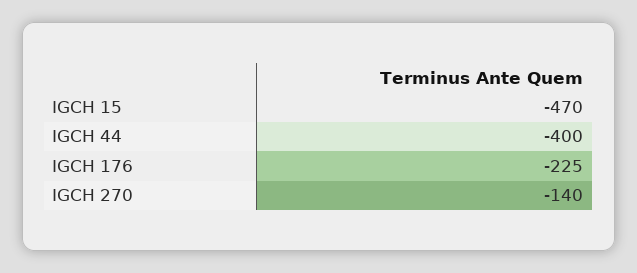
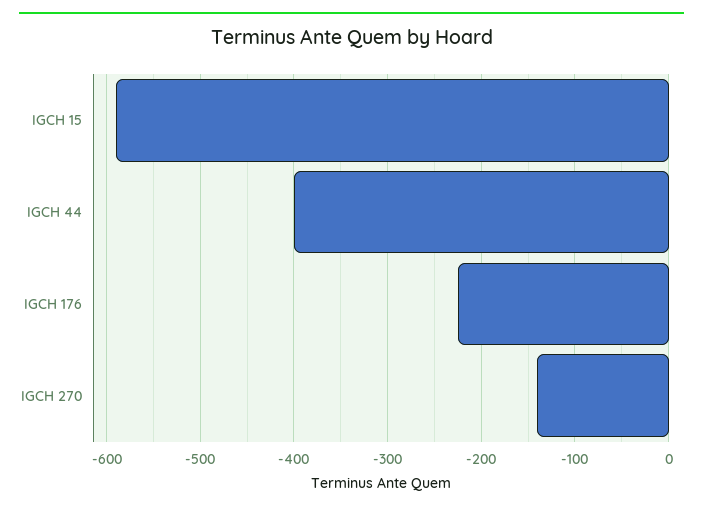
IGCH 15: -470 -> -590

